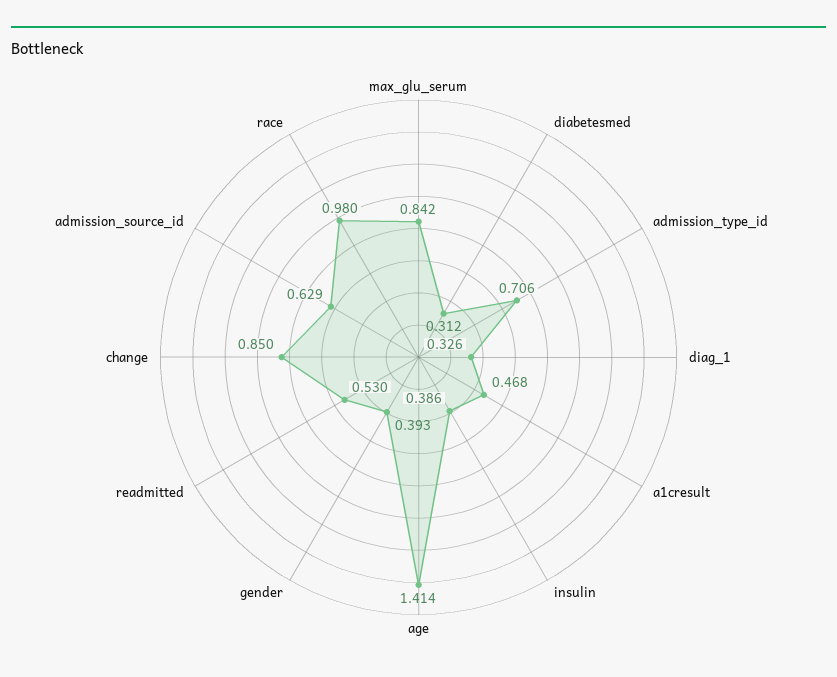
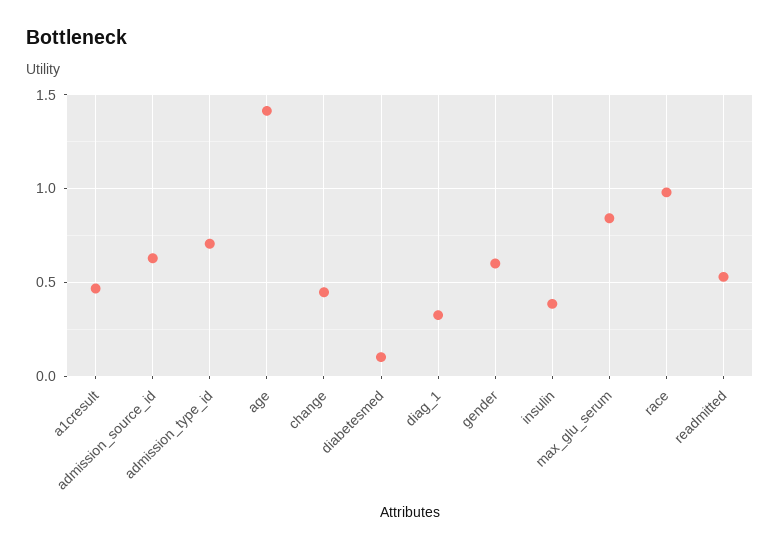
diabetesmed: 0.312 -> 0.1
gender: 0.393 -> 0.6
change: 0.85 -> 0.45

